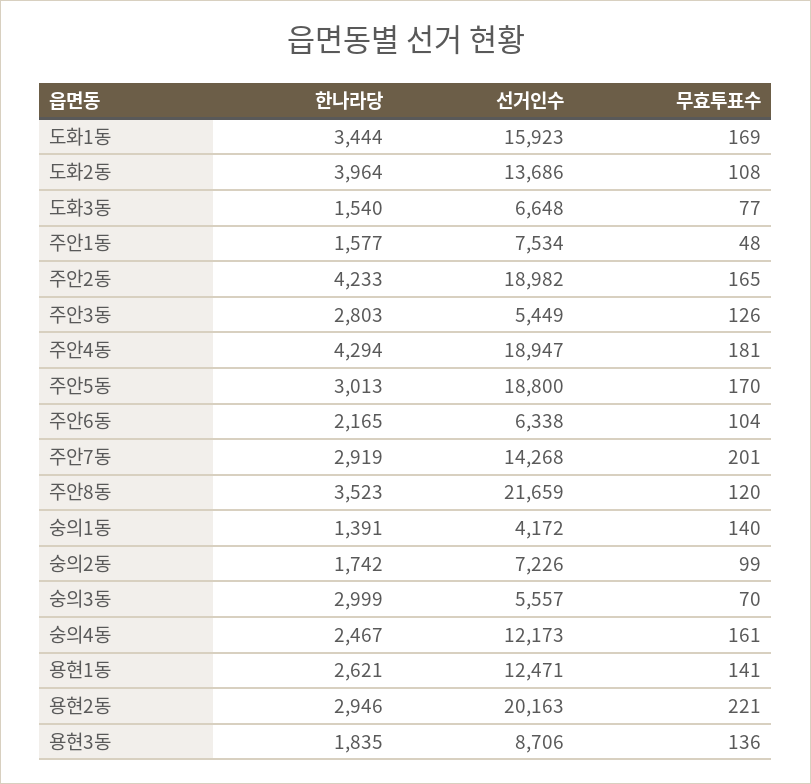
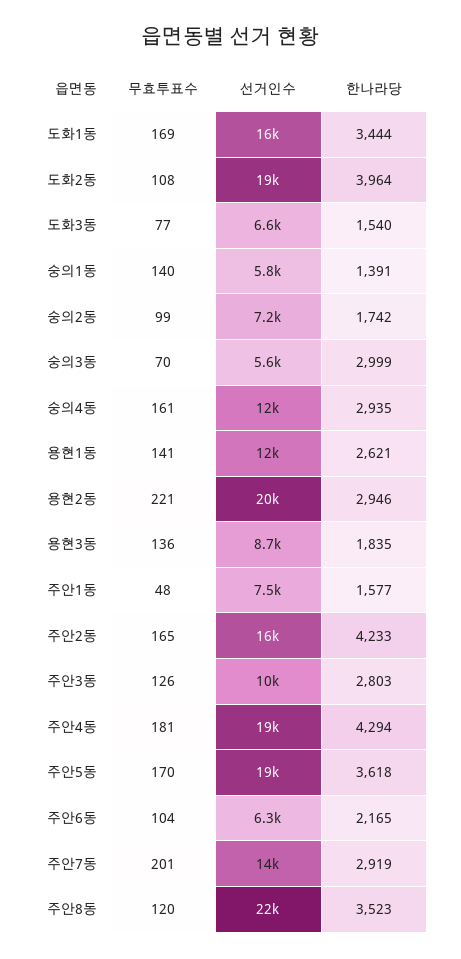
선거인수, 도화2동: 13686 -> 19000
선거인수, 주안2동: 18982 -> 16000
선거인수, 주안3동: 5449 -> 10000
한나라당, 주안5동: 3013 -> 3618
선거인수, 숭의1동: 4172 -> 5800
한나라당, 숭의4동: 2467 -> 2935

